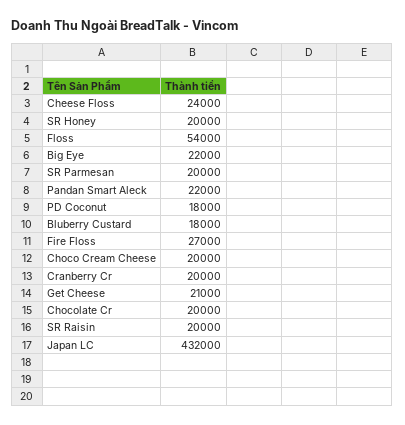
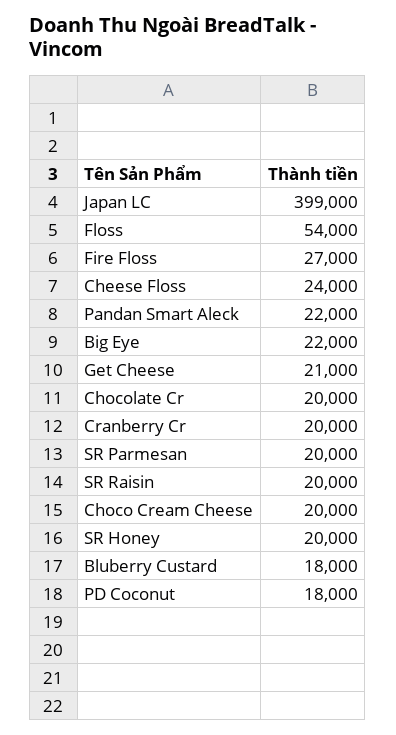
Japan LC: 432000 -> 399000

